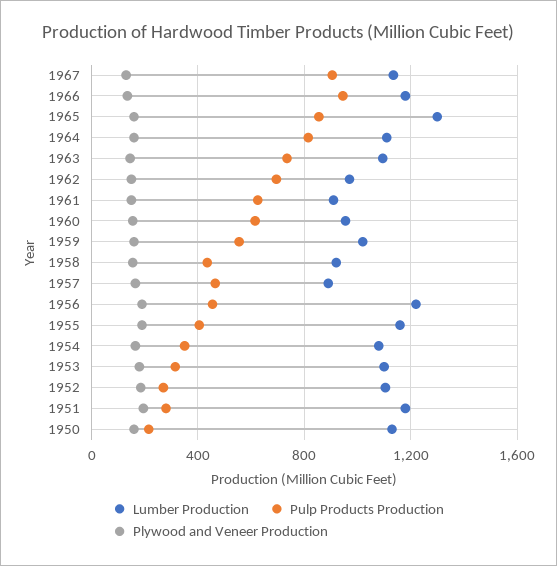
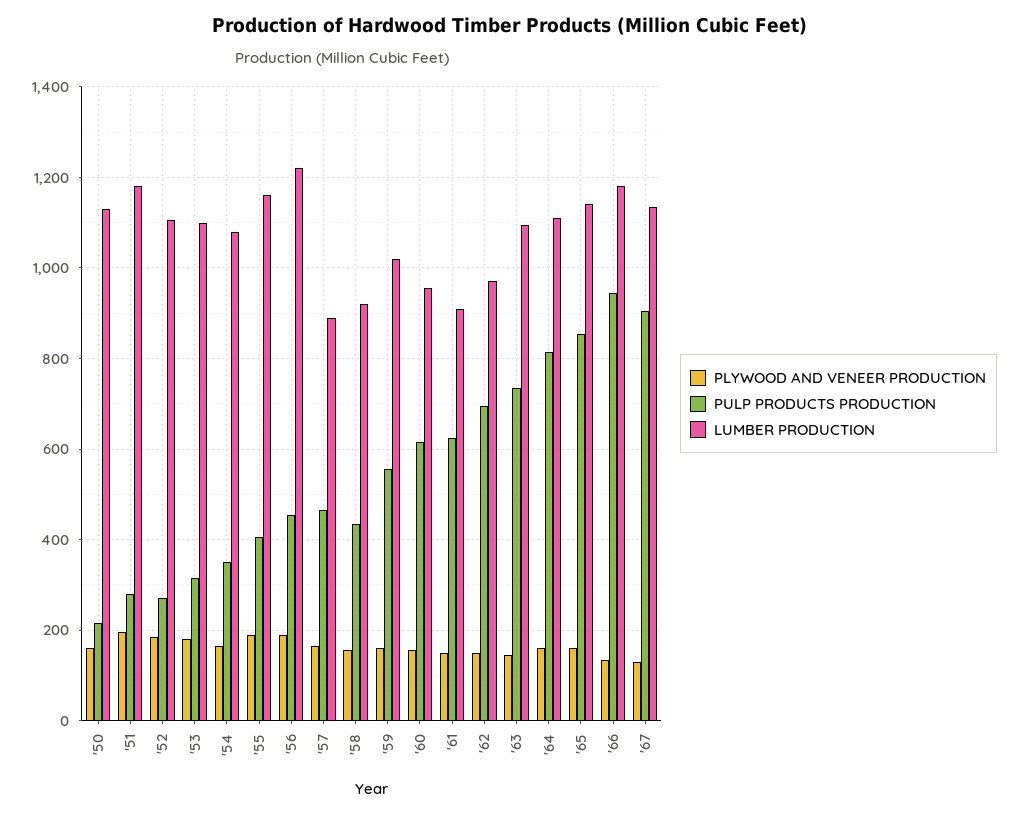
Lumber Production, 1965: 1300 -> 1140

